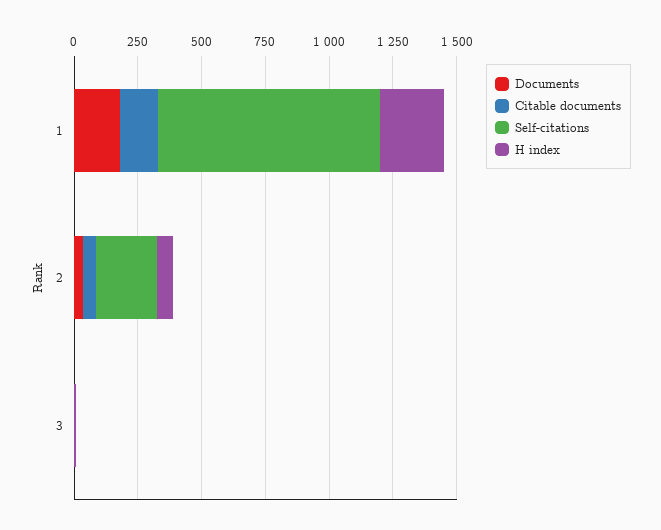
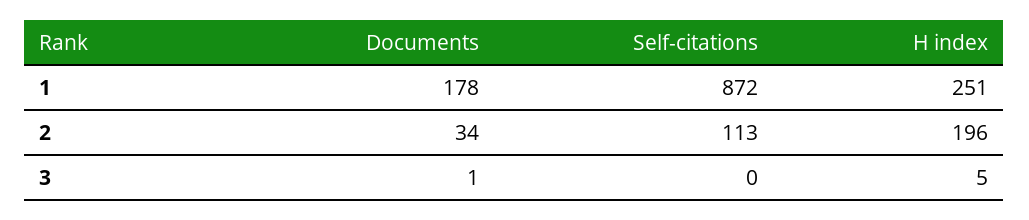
Citable documents, 1: 150 -> none
Citable documents, 2: 50 -> none
Self-citations, 2: 250 -> 113
H index, 2: 50 -> 196
Citable documents, 3: 0 -> none

